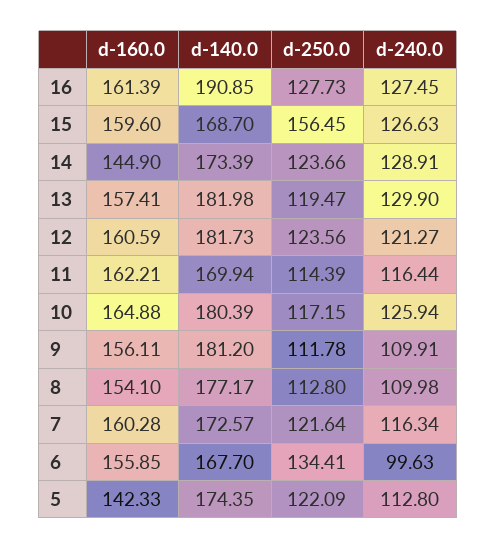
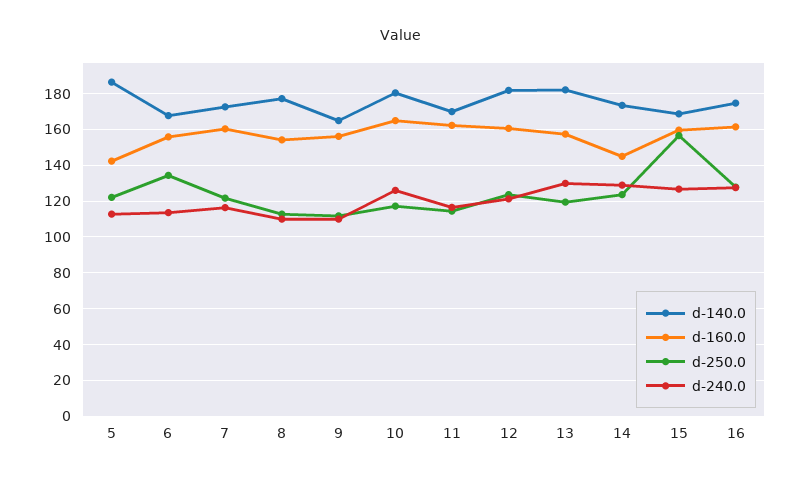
d-140.0, 16: 190.85 -> 175
d-140.0, 9: 181.2 -> 165
d-240.0, 6: 99.63 -> 115
d-140.0, 5: 174.35 -> 185

